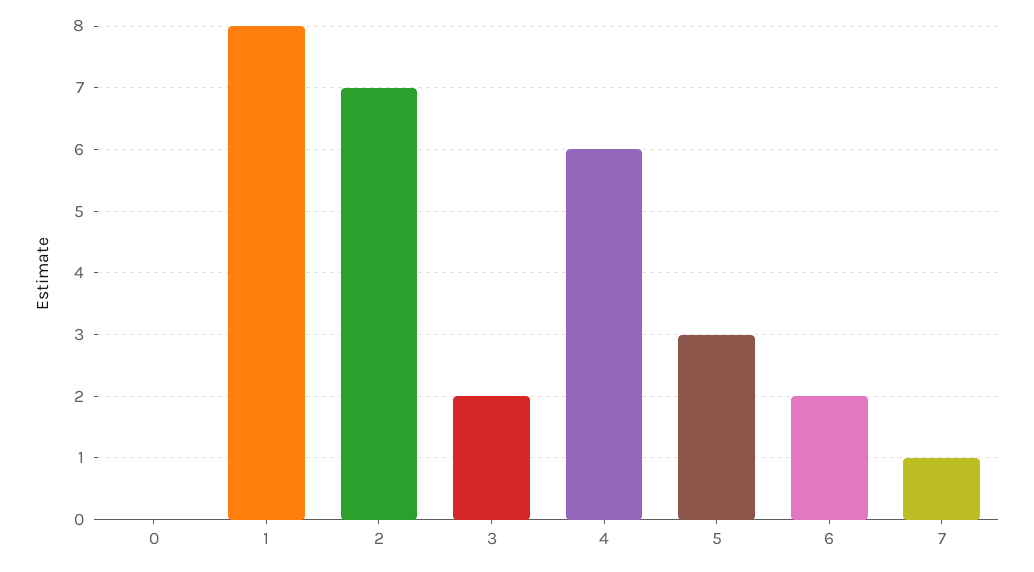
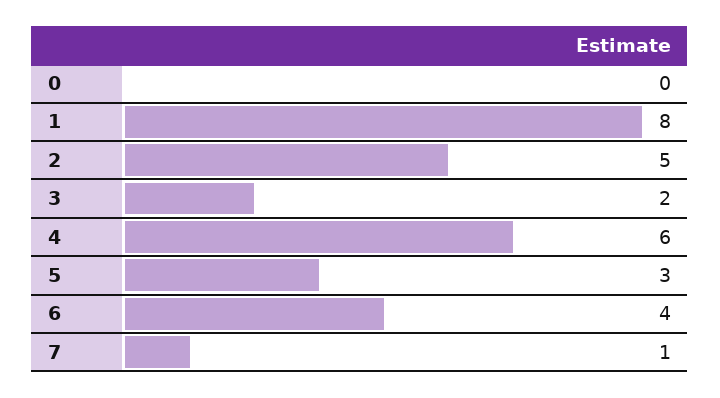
2: 7 -> 5
6: 2 -> 4

